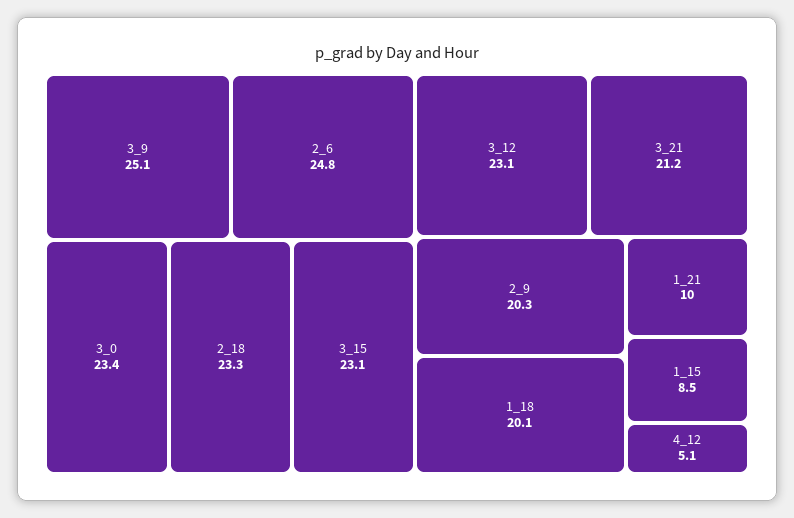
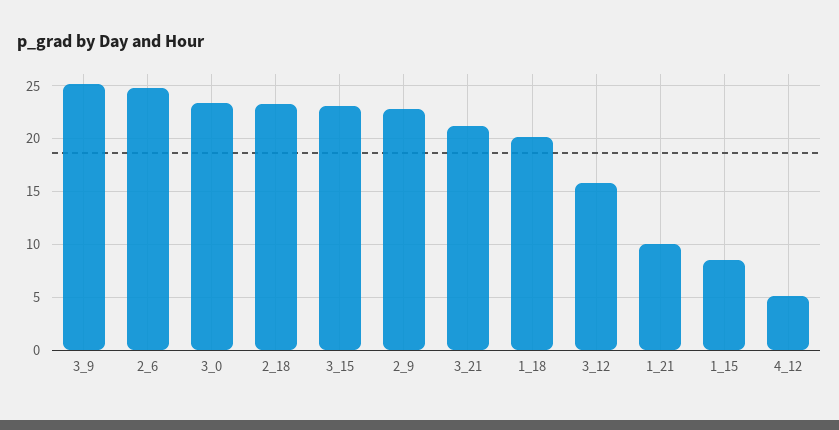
3_12: 23.1 -> 16
2_9: 20.3 -> 23

